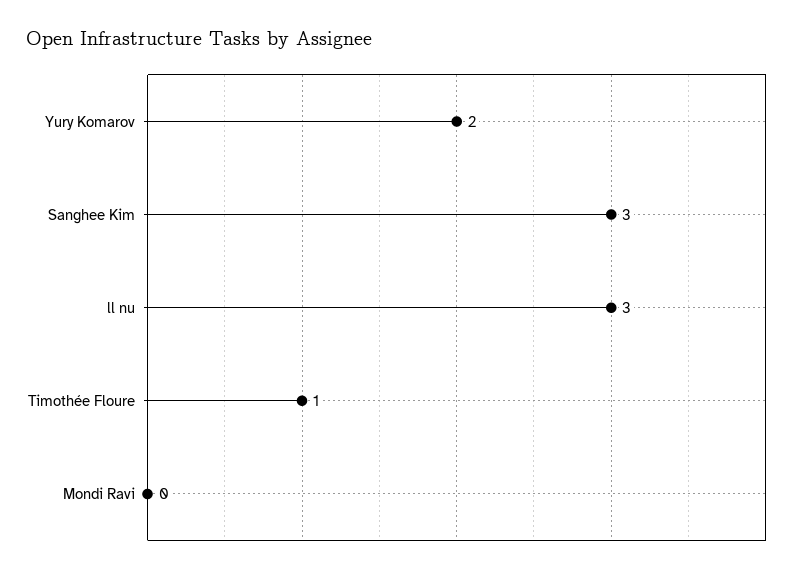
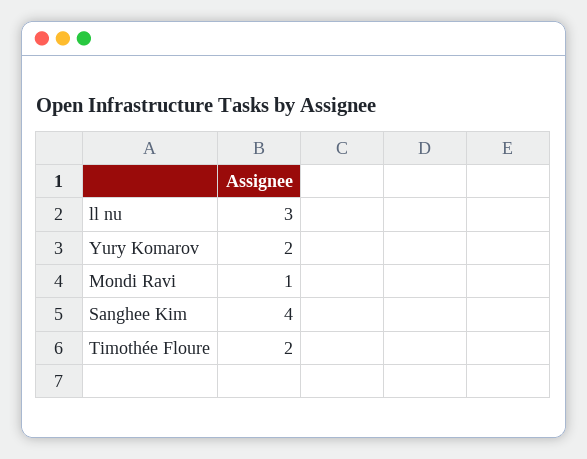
Sanghee Kim: 3 -> 4
Timothée Floure: 1 -> 2
Mondi Ravi: 0 -> 1

